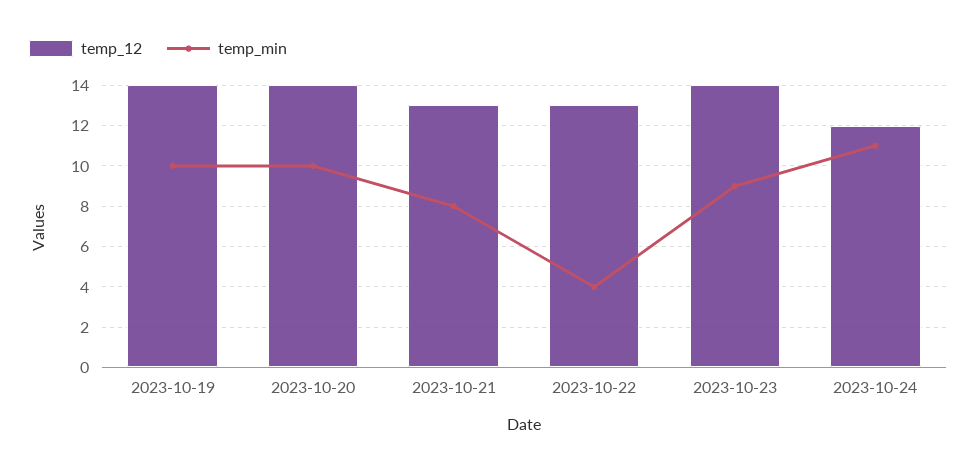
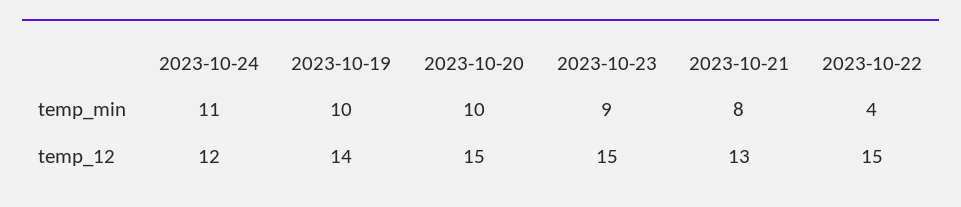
temp_12, 2023-10-20: 14 -> 15
temp_12, 2023-10-22: 13 -> 15
temp_12, 2023-10-23: 14 -> 15

